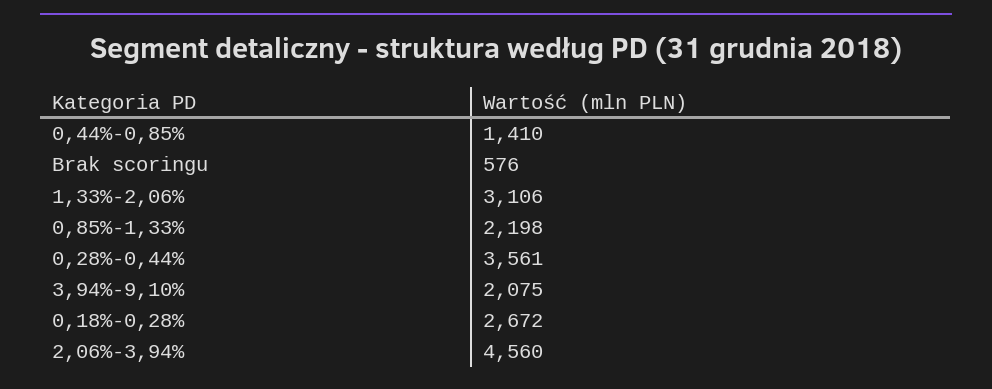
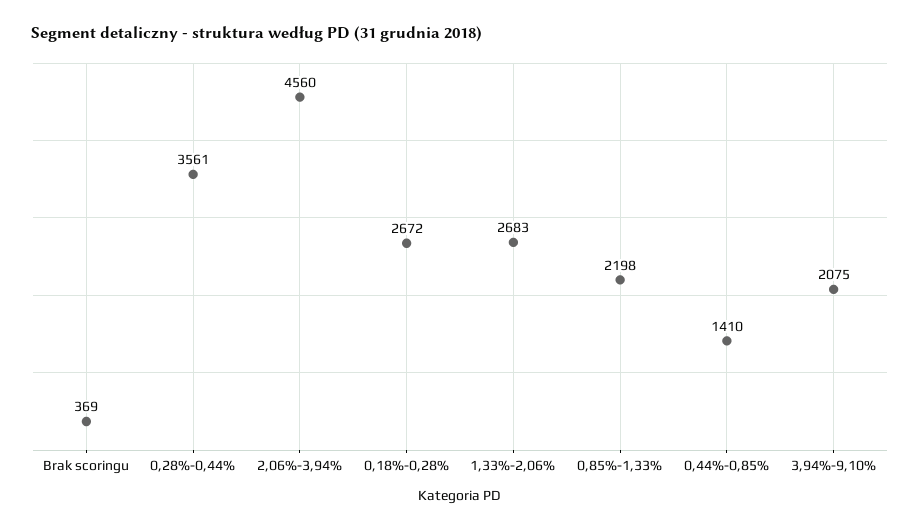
Brak scoringu: 576 -> 369
1,33%-2,06%: 3106 -> 2683

